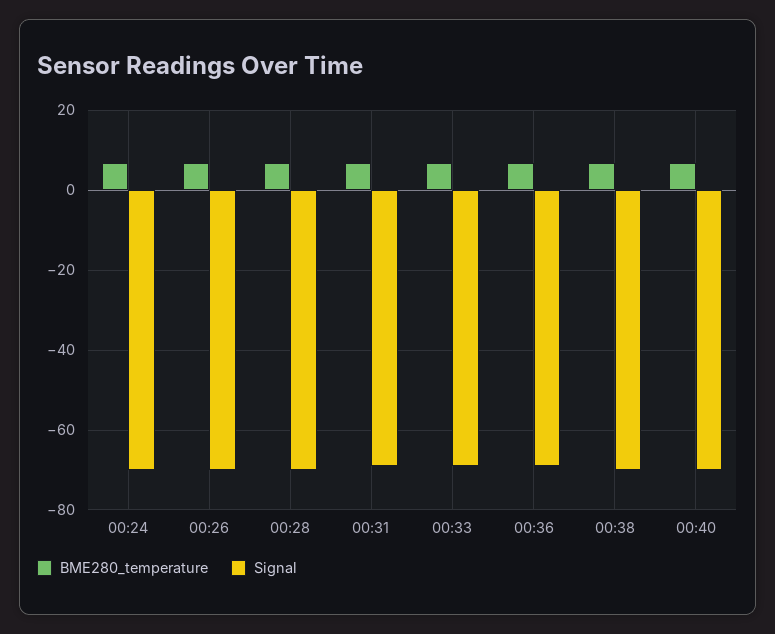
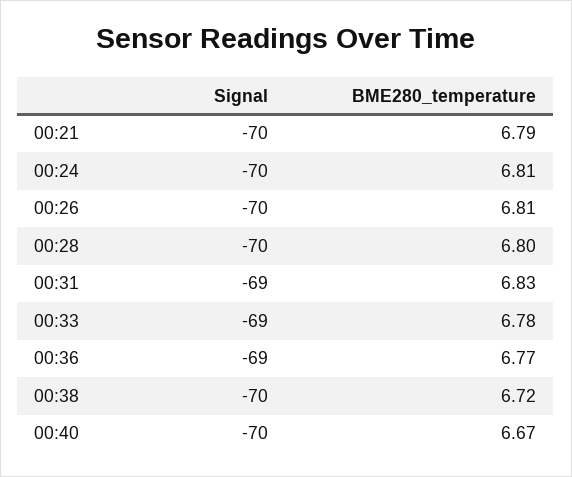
Signal, 00:21: none -> -70
BME280_temperature, 00:21: none -> 6.79

